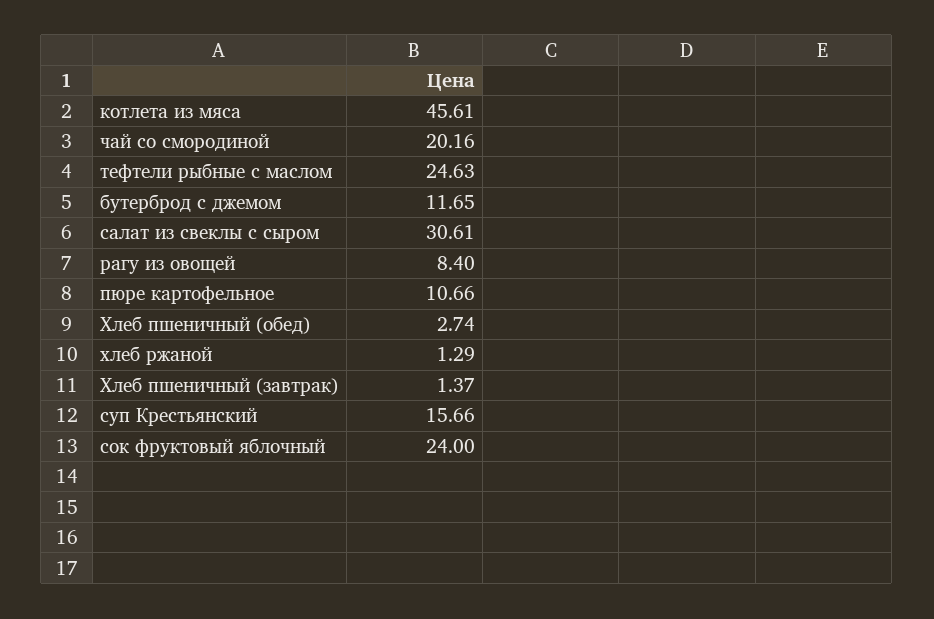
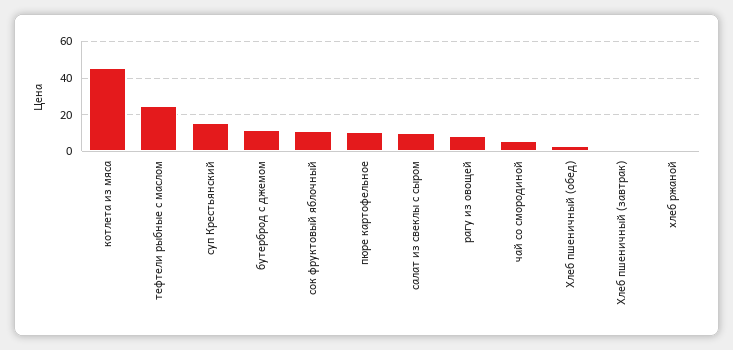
чай со смородиной: 20.16 -> 5
салат из свеклы с сыром: 30.61 -> 10
сок фруктовый яблочный: 24 -> 10

